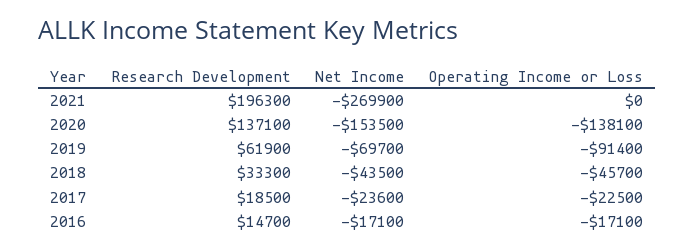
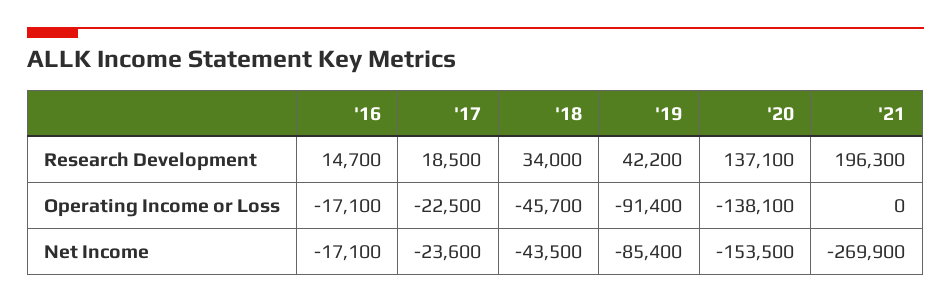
Research Development, 2019: 61900 -> 42200
Net Income, 2019: -69700 -> -85400
Research Development, 2018: 33300 -> 34000

